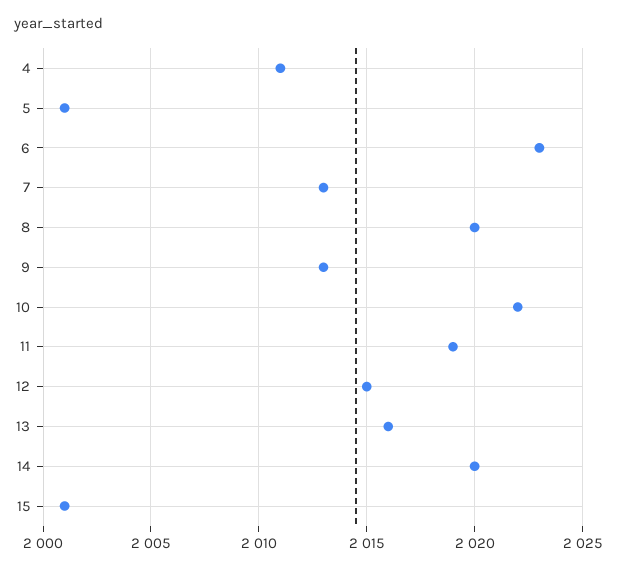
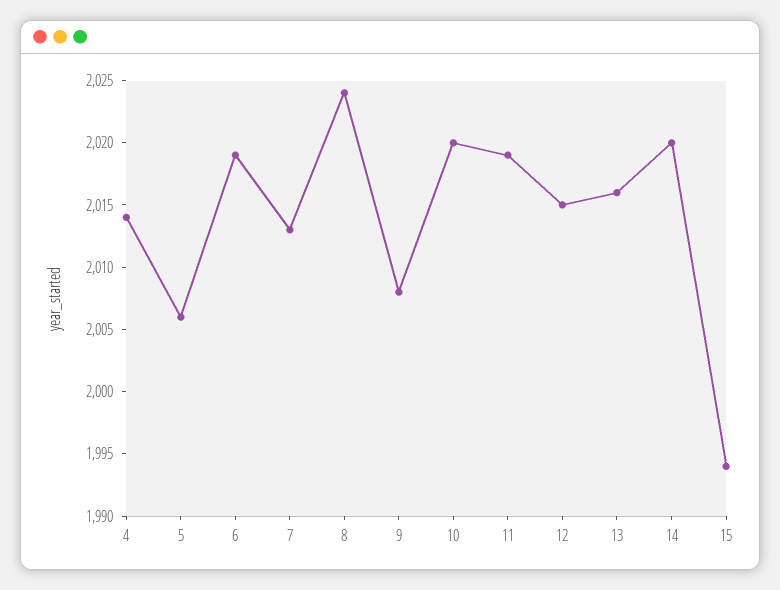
4: 2011 -> 2014
5: 2001 -> 2006
6: 2023 -> 2019
8: 2020 -> 2024
9: 2013 -> 2008
10: 2022 -> 2020
15: 2001 -> 1994

